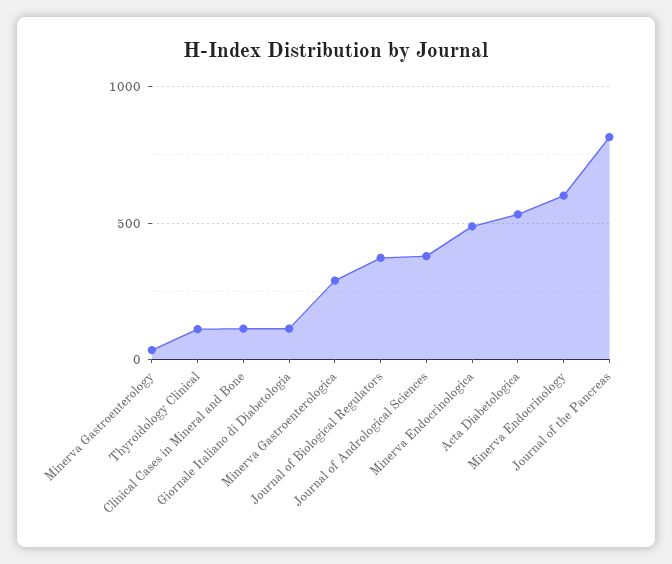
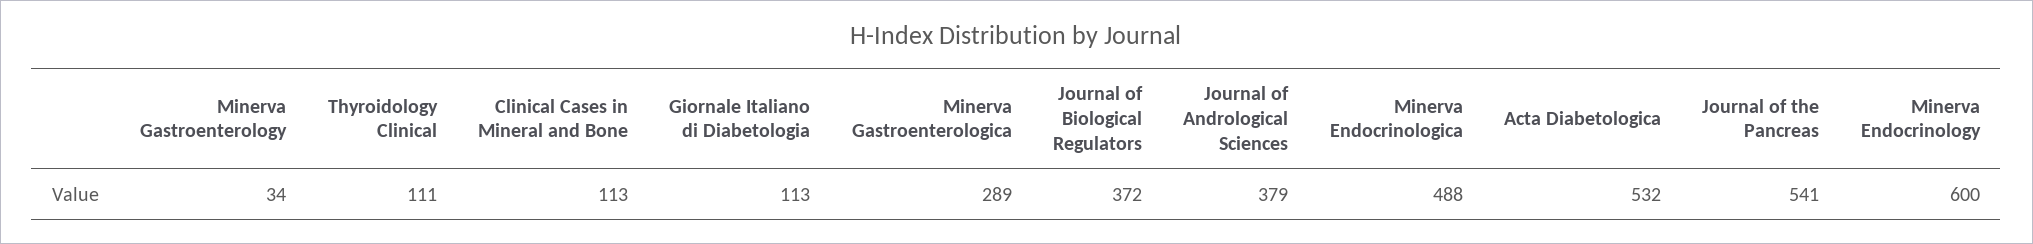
Journal of the Pancreas: 800 -> 541

